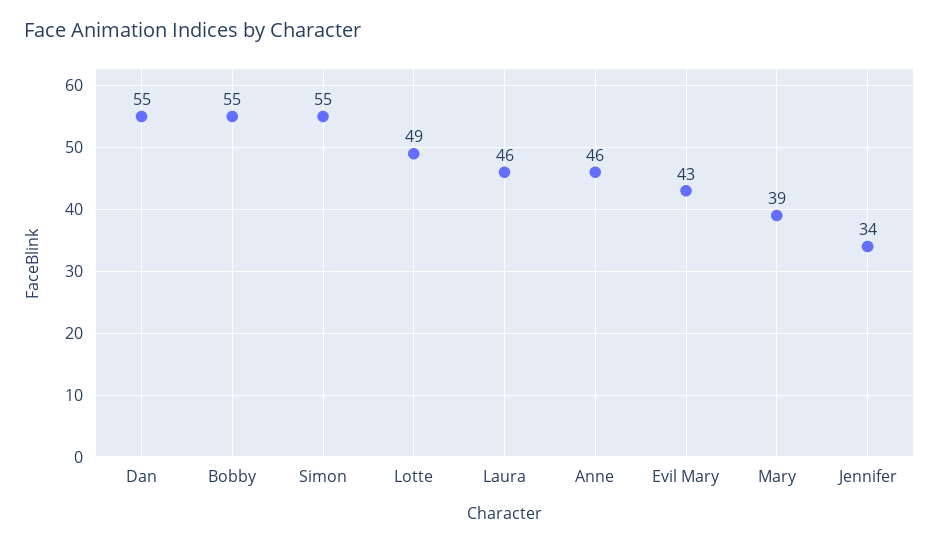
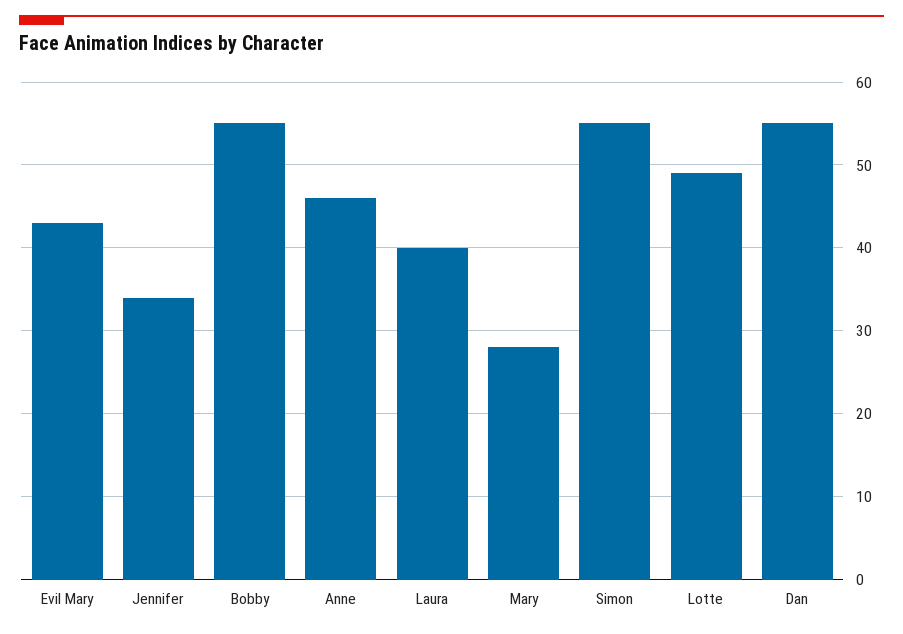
Laura: 46 -> 40
Mary: 39 -> 28

